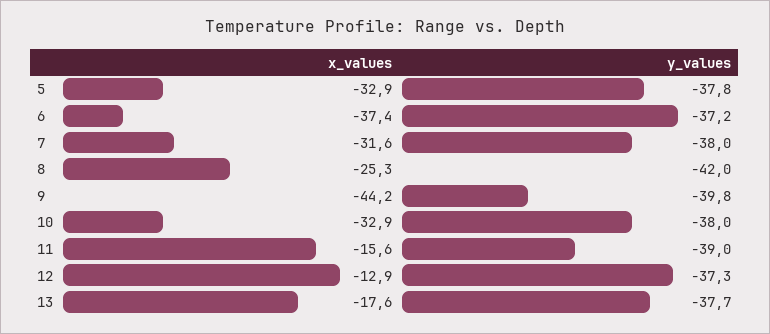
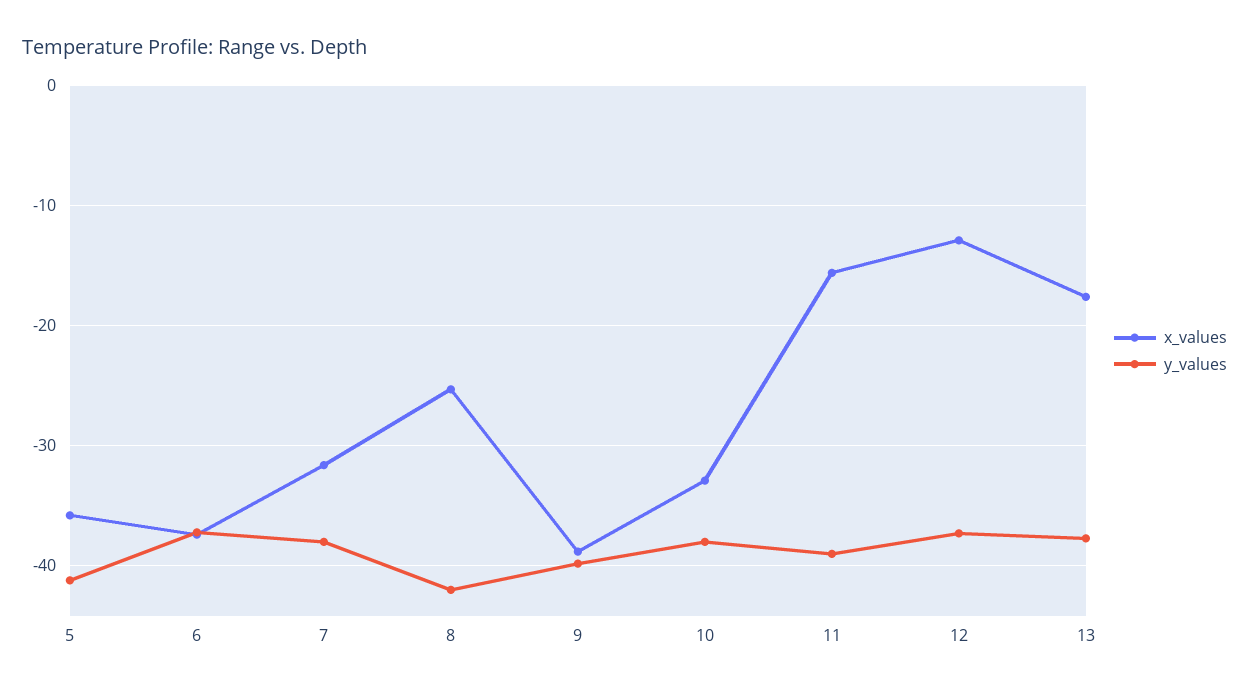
x_values, 5: -32.9 -> -36
y_values, 5: -37.8 -> -41
x_values, 9: -44.2 -> -39

